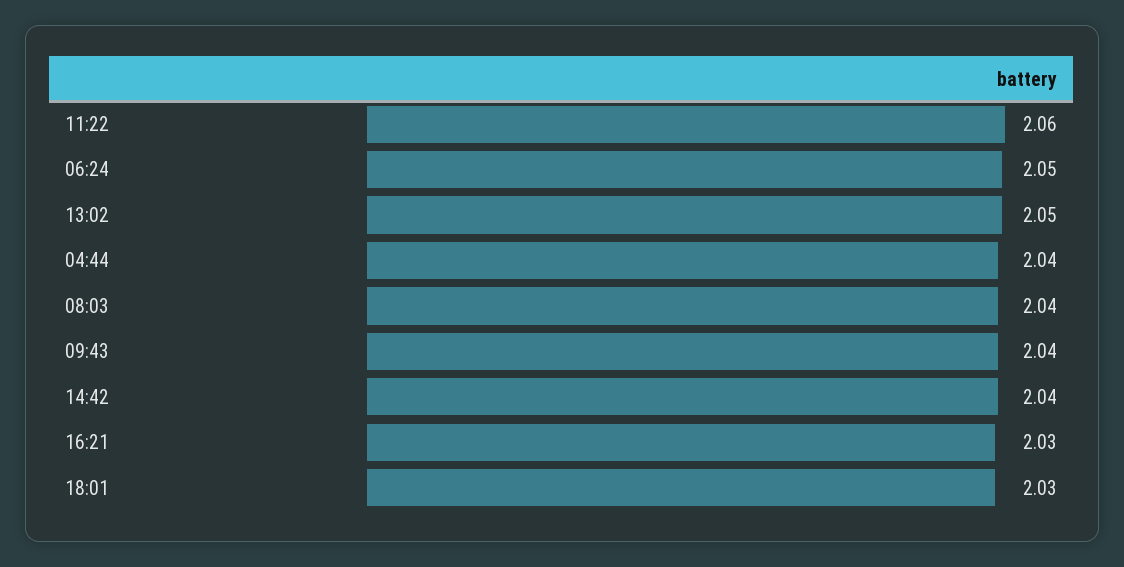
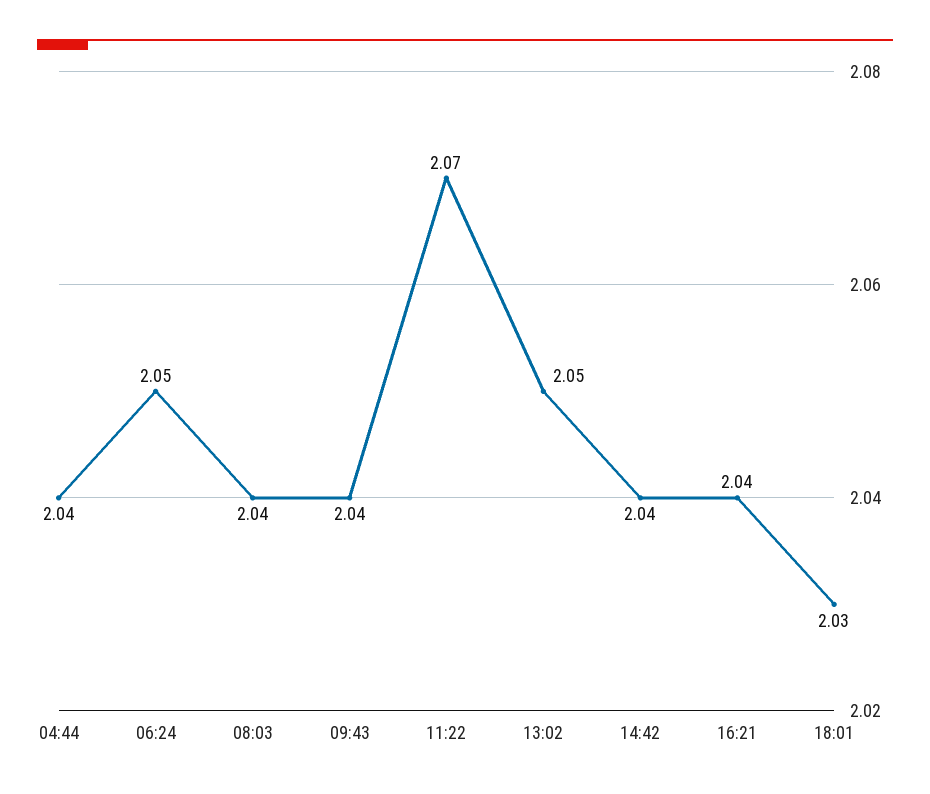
11:22: 2.06 -> 2.07
16:21: 2.03 -> 2.04

